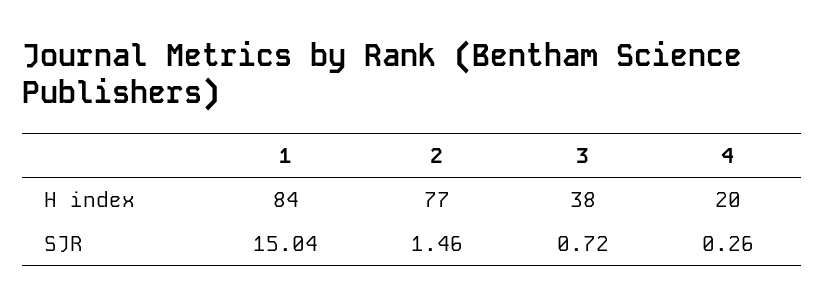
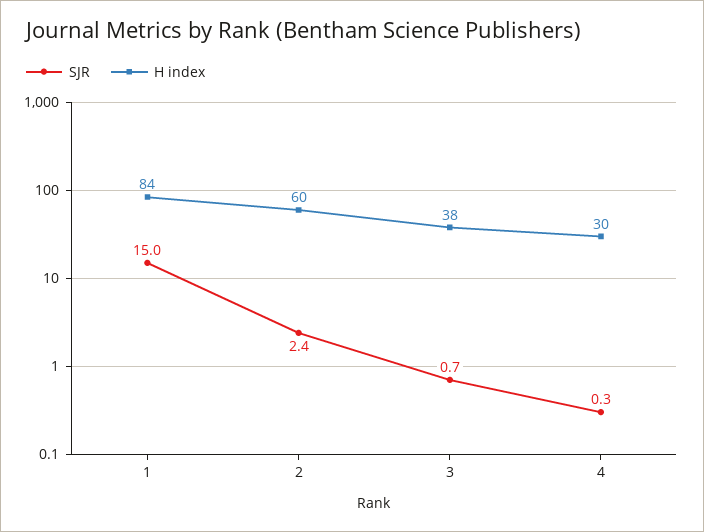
H index, 2: 77 -> 60
H index, 4: 20 -> 30
SJR, 2: 1.46 -> 2.4

